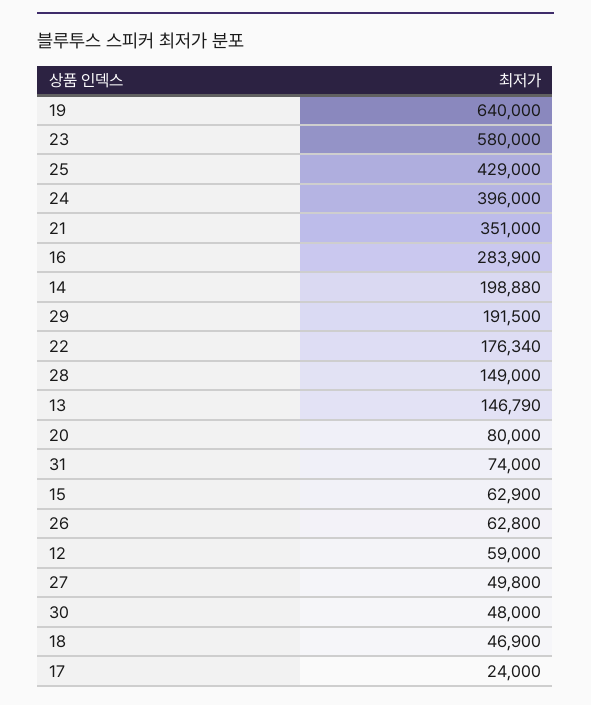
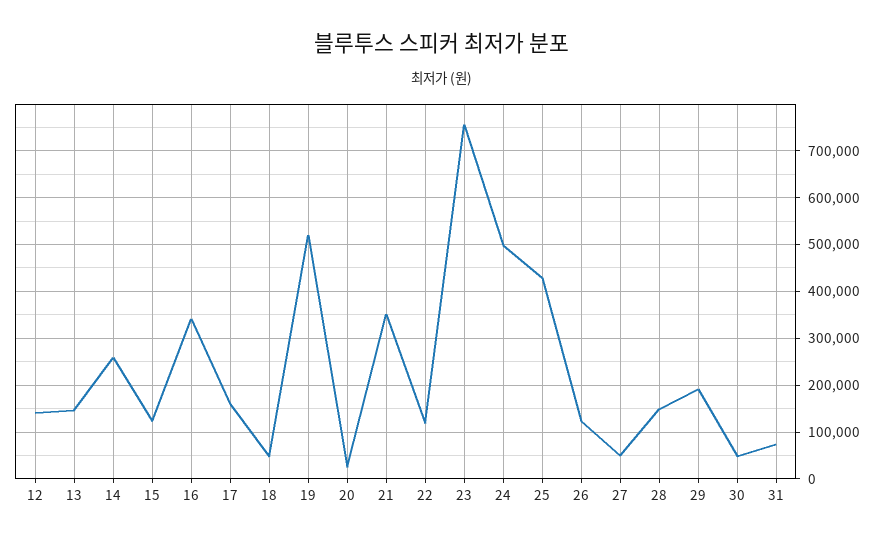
19: 640000 -> 520000
23: 580000 -> 760000
24: 396000 -> 500000
16: 283900 -> 340000
14: 198880 -> 260000
22: 176340 -> 120000
20: 80000 -> 20000
15: 62900 -> 120000
26: 62800 -> 120000
12: 59000 -> 140000
17: 24000 -> 160000

